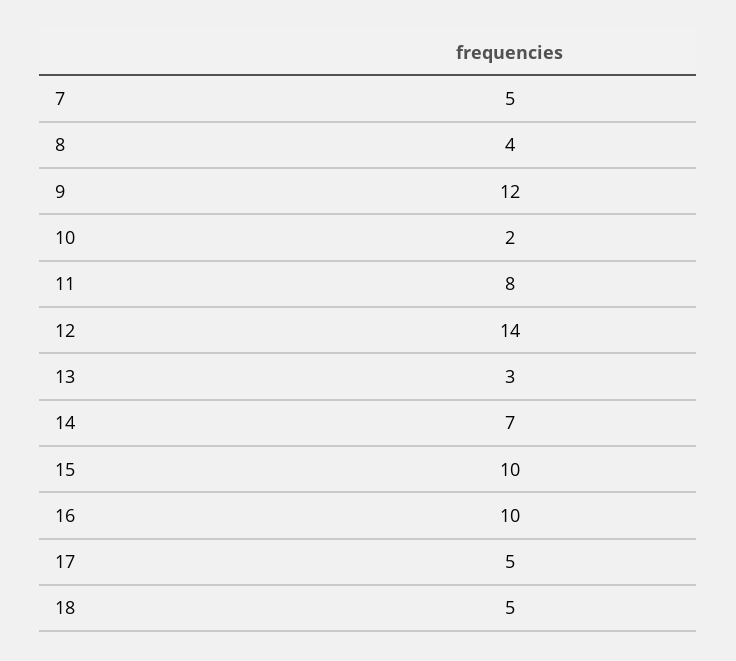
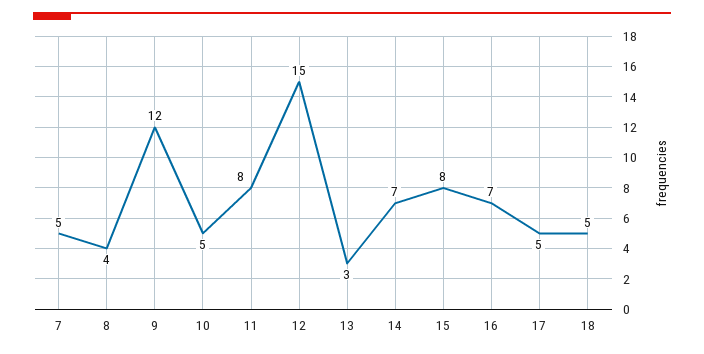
10: 2 -> 5
12: 14 -> 15
15: 10 -> 8
16: 10 -> 7

